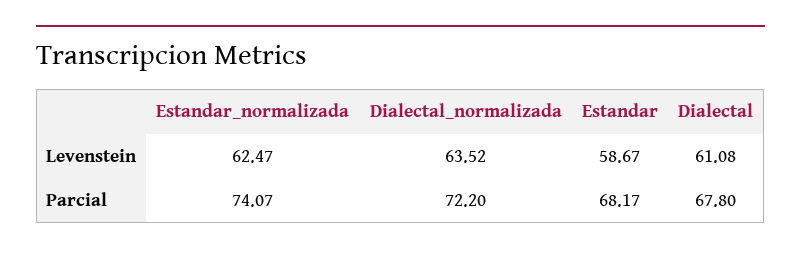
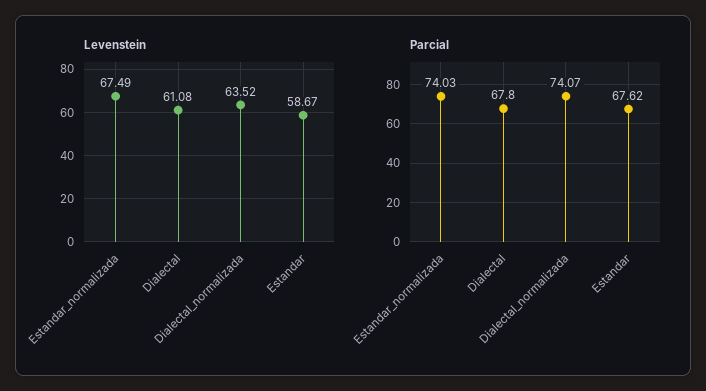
Levenstein, Estandar_normalizada: 62.47 -> 67.49
Parcial, Estandar_normalizada: 74.07 -> 74.03
Parcial, Dialectal_normalizada: 72.2 -> 74.07
Parcial, Estandar: 68.17 -> 67.62

